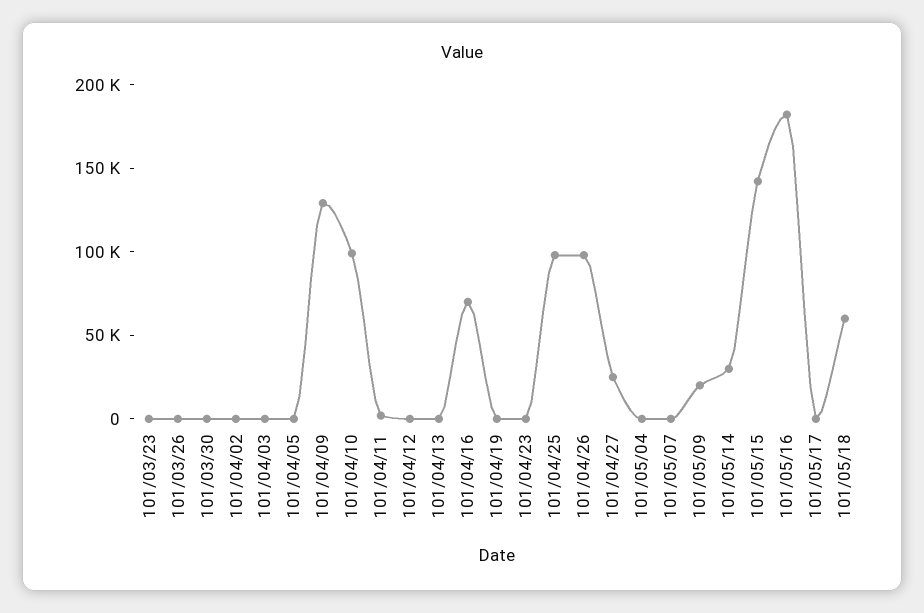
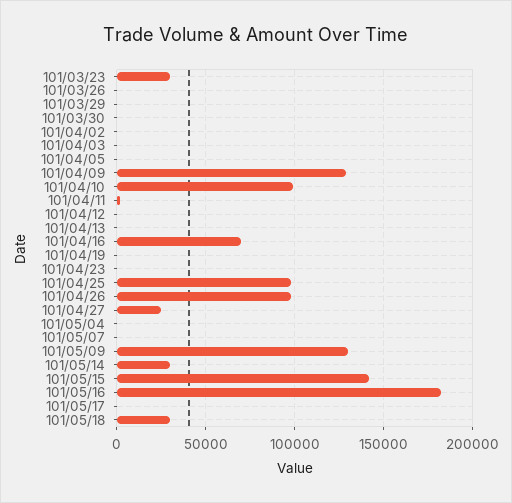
101/03/23: 0 -> 30000
101/05/09: 20000 -> 130000
101/05/18: 60000 -> 30000
101/03/29: none -> 0

